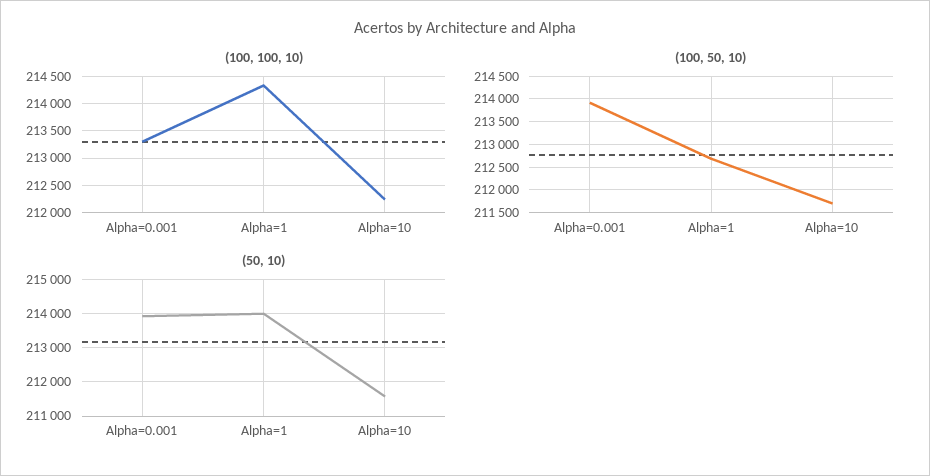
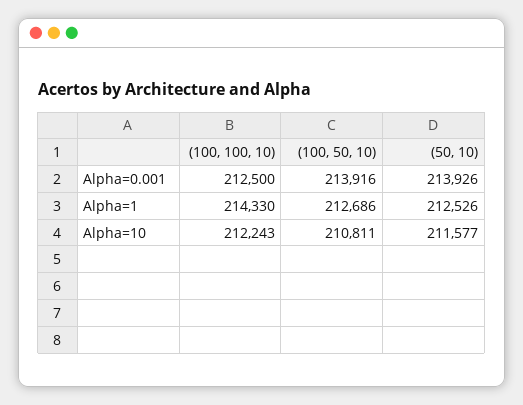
(100, 100, 10), Alpha=0.001: 213250 -> 212500
(100, 50, 10), Alpha=10: 211750 -> 210811
(50, 10), Alpha=1: 214000 -> 212526

